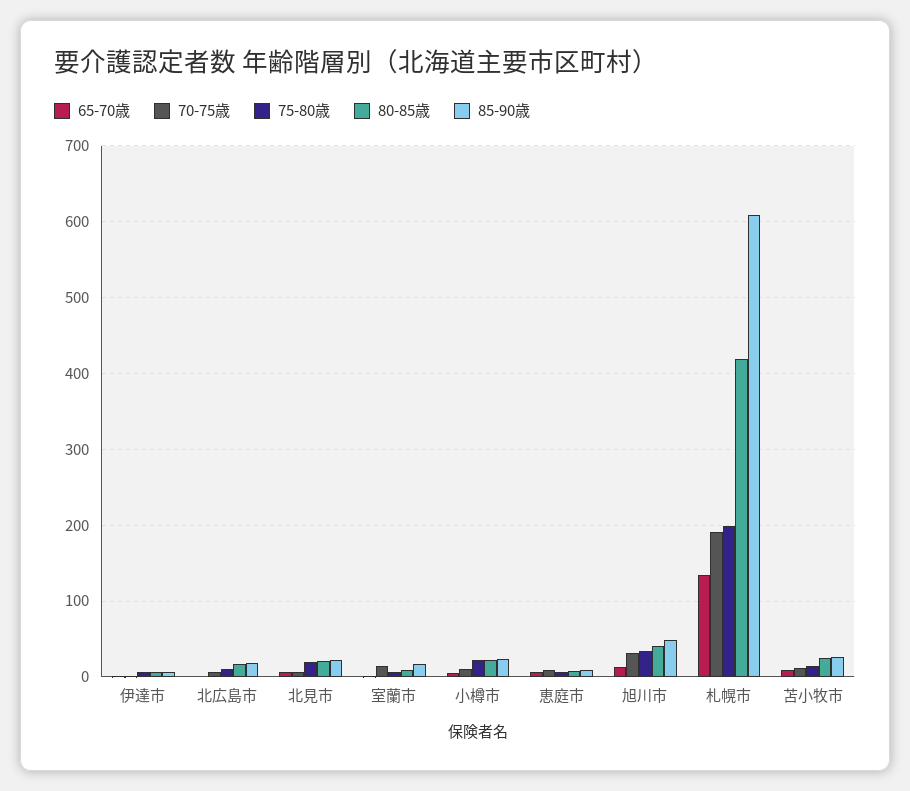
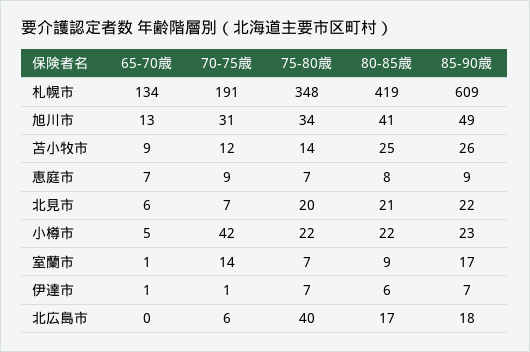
75-80歳, 北広島市: 10 -> 40
70-75歳, 小樽市: 10 -> 42
75-80歳, 札幌市: 200 -> 348

